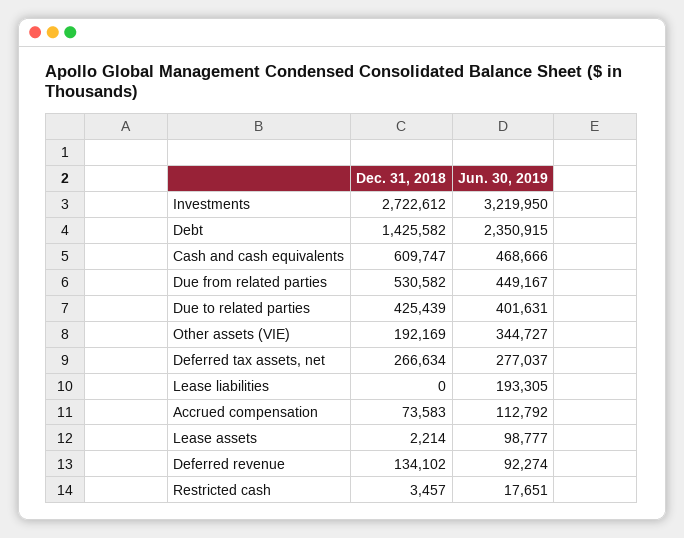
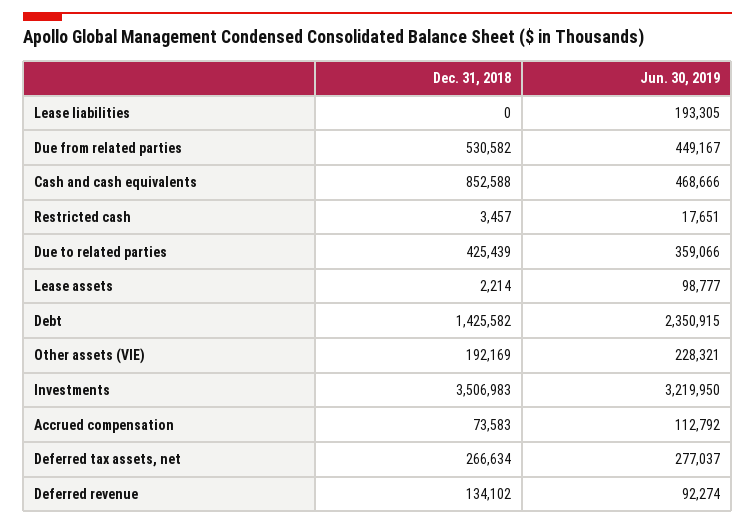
Dec. 31, 2018, Investments: 2722612 -> 3506983
Dec. 31, 2018, Cash and cash equivalents: 609747 -> 852588
Jun. 30, 2019, Due to related parties: 401631 -> 359066
Jun. 30, 2019, Other assets (VIE): 344727 -> 228321

